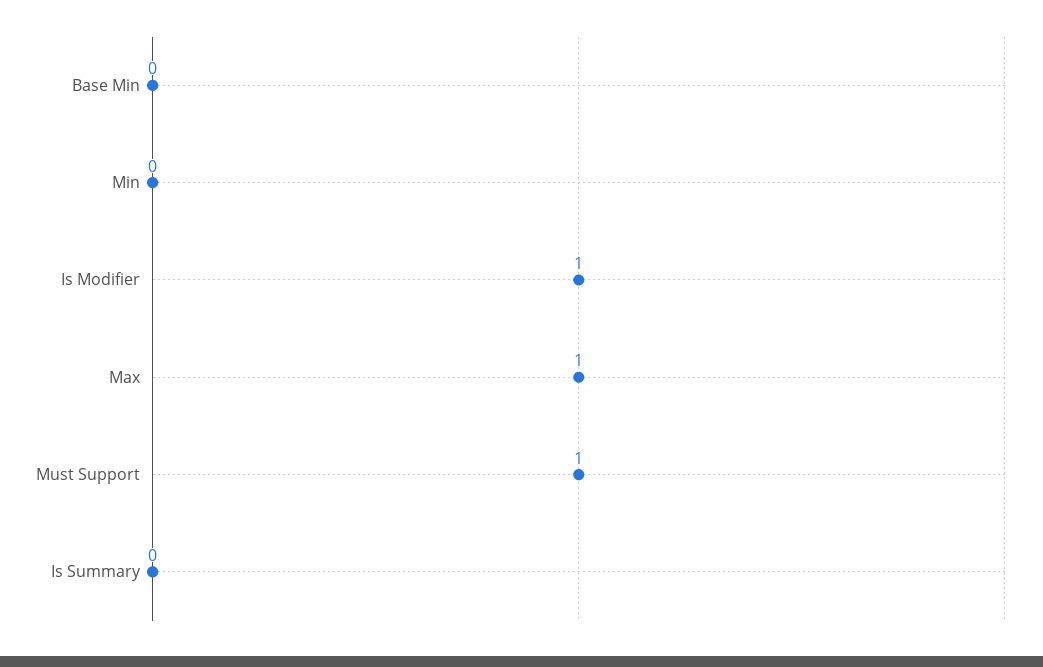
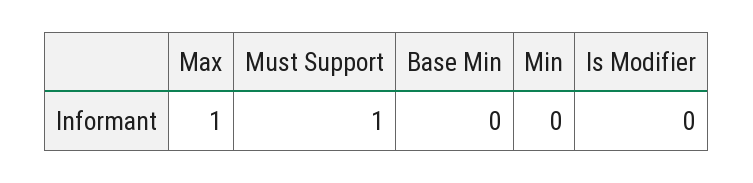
Is Modifier: 1 -> 0
Is Summary: 0 -> none

